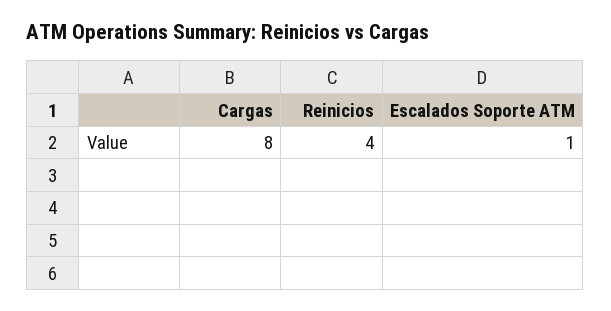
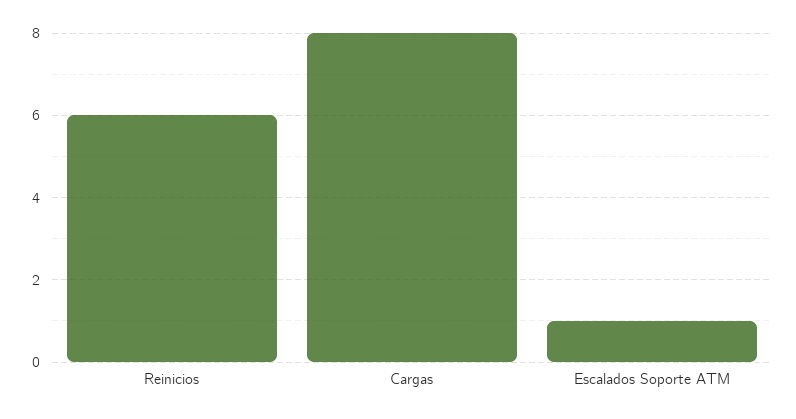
Reinicios: 4 -> 6

